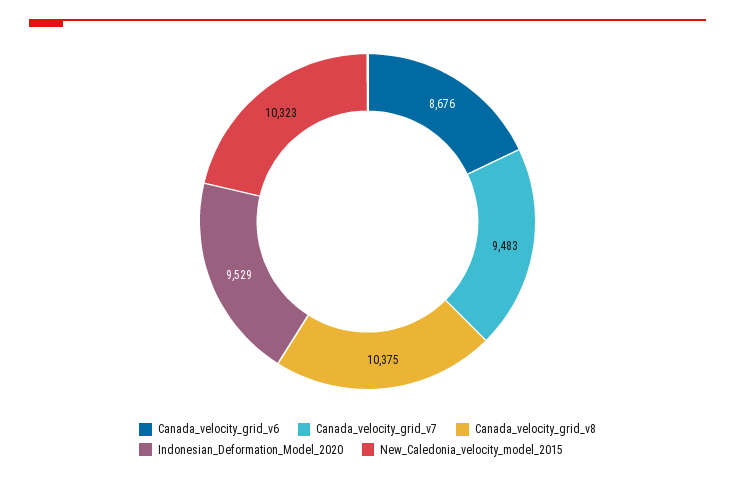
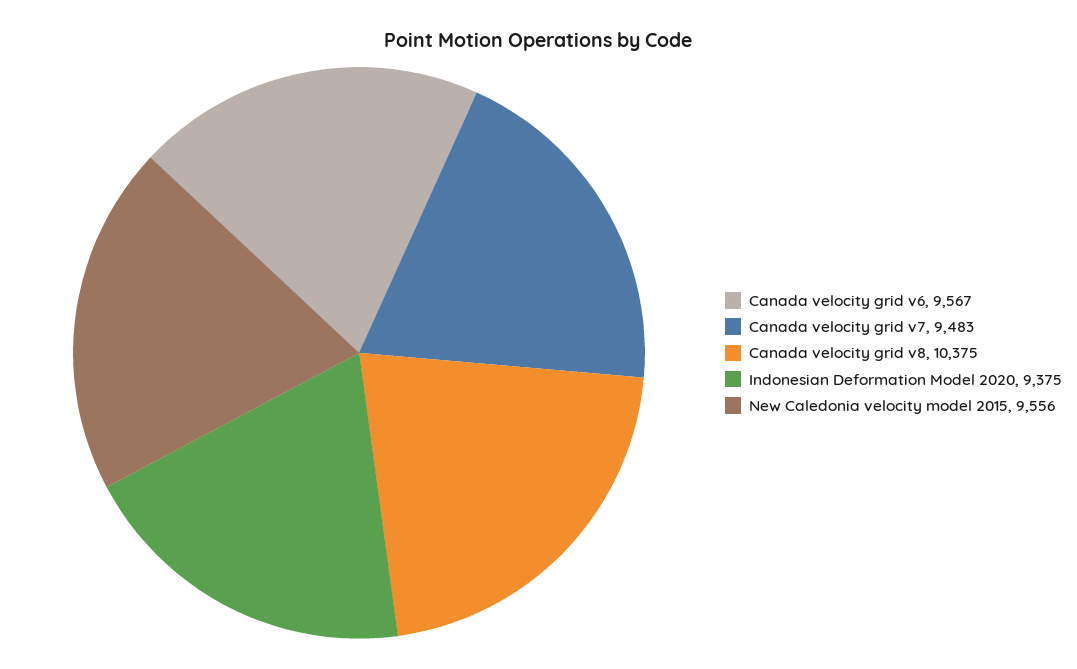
Canada_velocity_grid_v6: 8676 -> 9567
Indonesian_Deformation_Model_2020: 9529 -> 9375
New_Caledonia_velocity_model_2015: 10323 -> 9556

